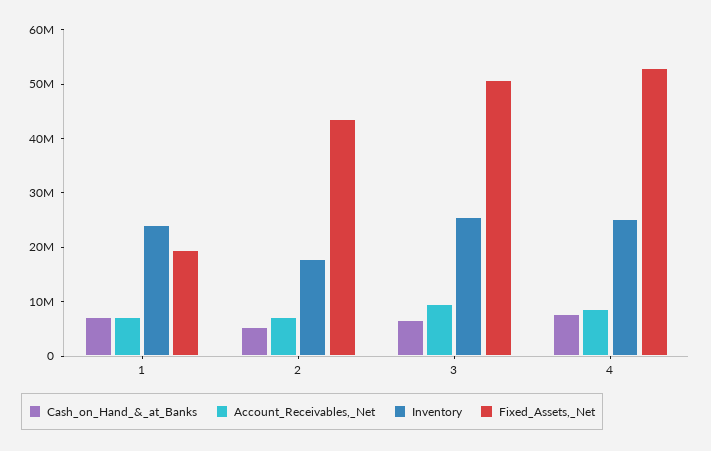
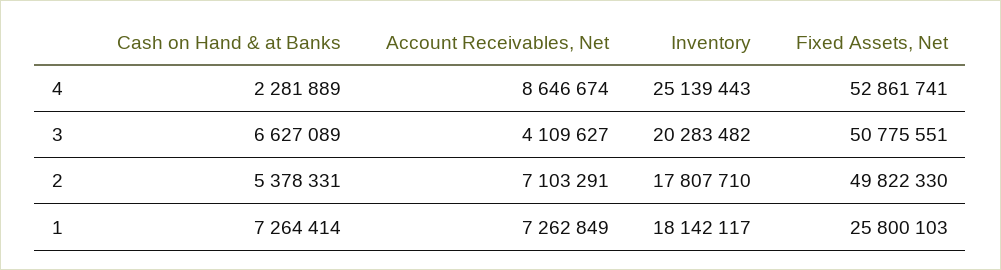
Inventory, 1: 24000000 -> 18142117
Fixed_Assets,_Net, 1: 20000000 -> 25800103
Fixed_Assets,_Net, 2: 44000000 -> 49822330
Account_Receivables,_Net, 3: 10000000 -> 4109627
Inventory, 3: 26000000 -> 20283482
Cash_on_Hand_&_at_Banks, 4: 8000000 -> 2281889

